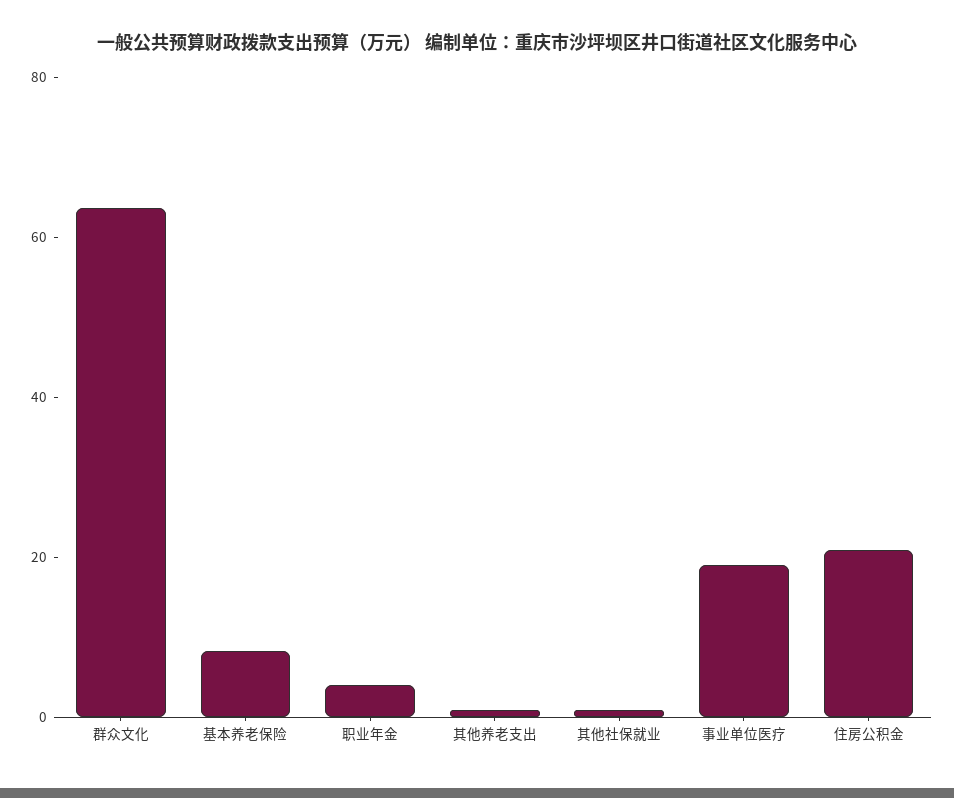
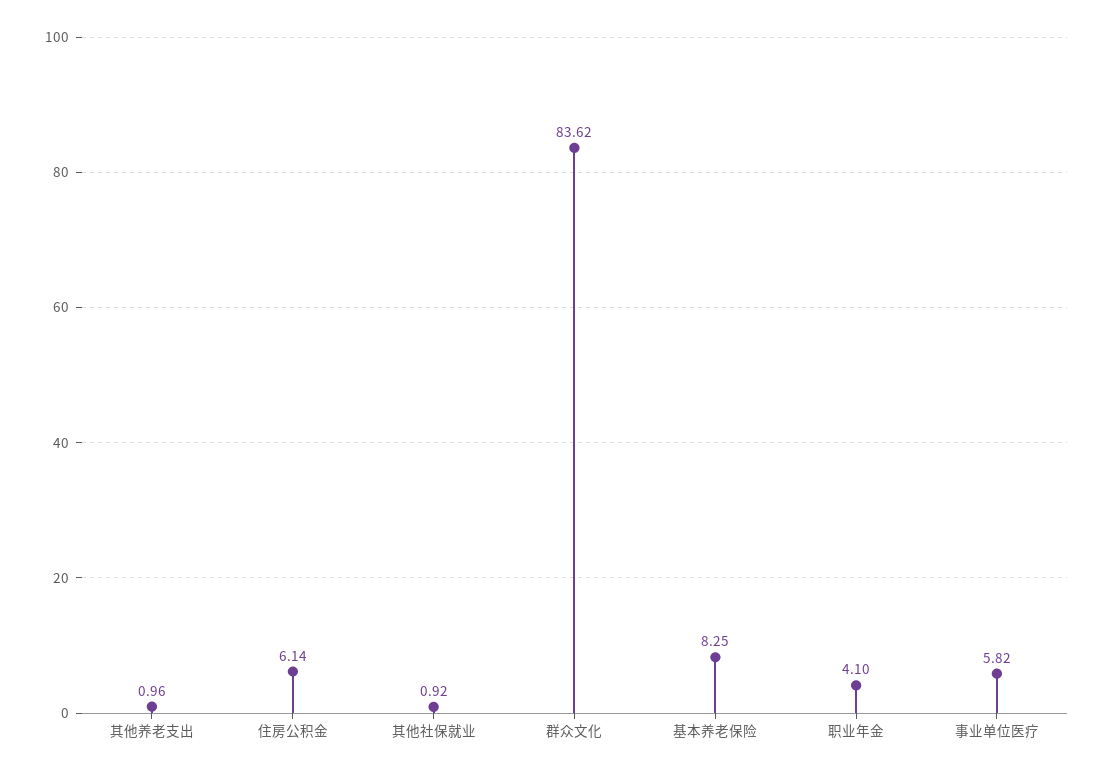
群众文化: 65 -> 83.62
事业单位医疗: 20 -> 5.82
住房公积金: 20 -> 6.14

